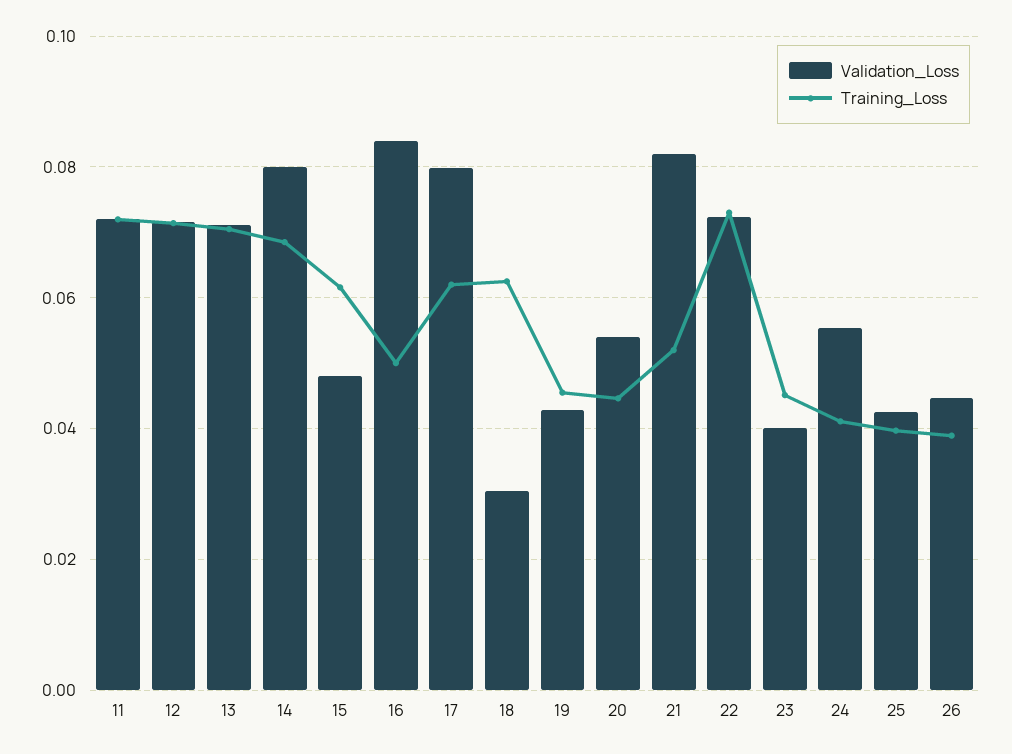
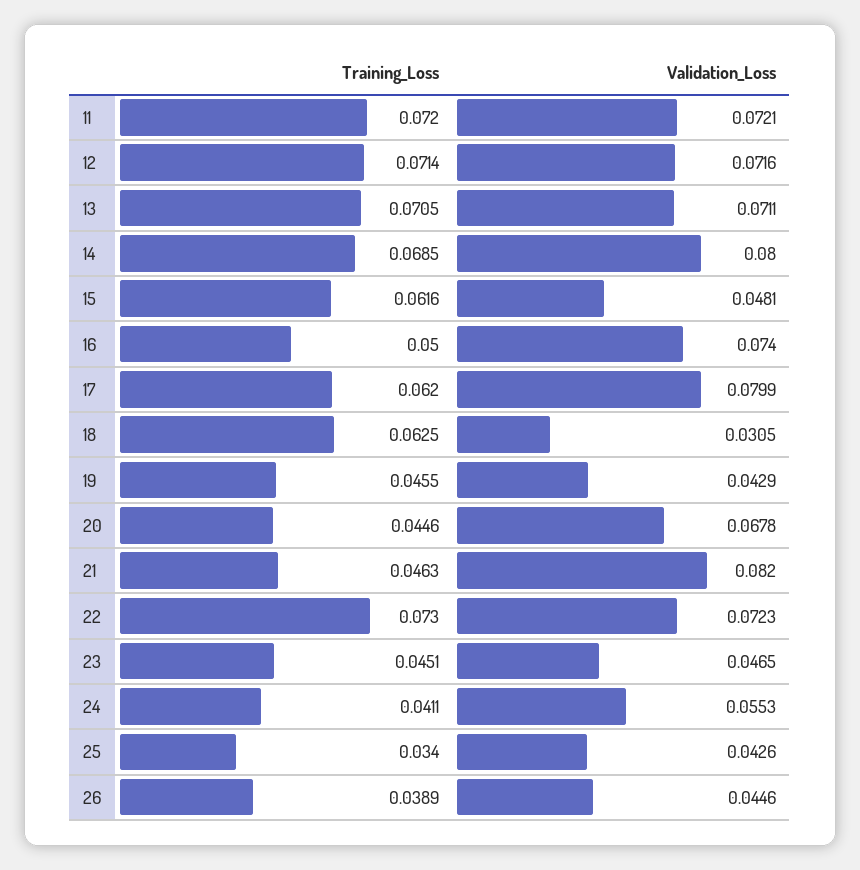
Validation_Loss, 16: 0.084 -> 0.074
Validation_Loss, 20: 0.054 -> 0.0678
Training_Loss, 21: 0.052 -> 0.0463
Validation_Loss, 23: 0.04 -> 0.0465
Training_Loss, 25: 0.04 -> 0.034

